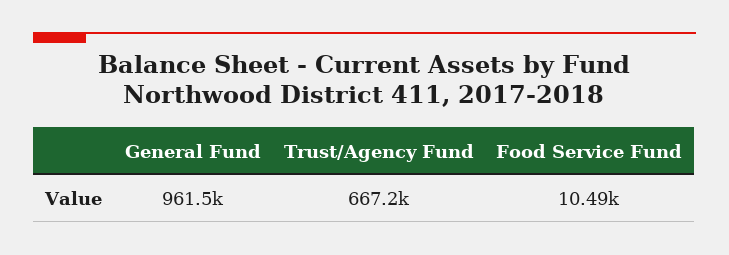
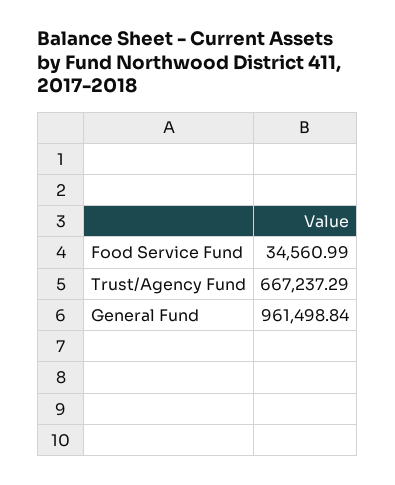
Food Service Fund: 10490 -> 34560.99

